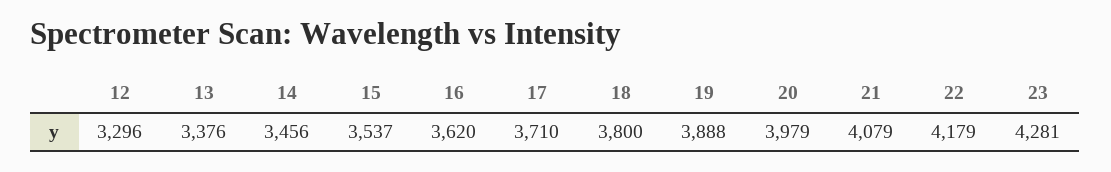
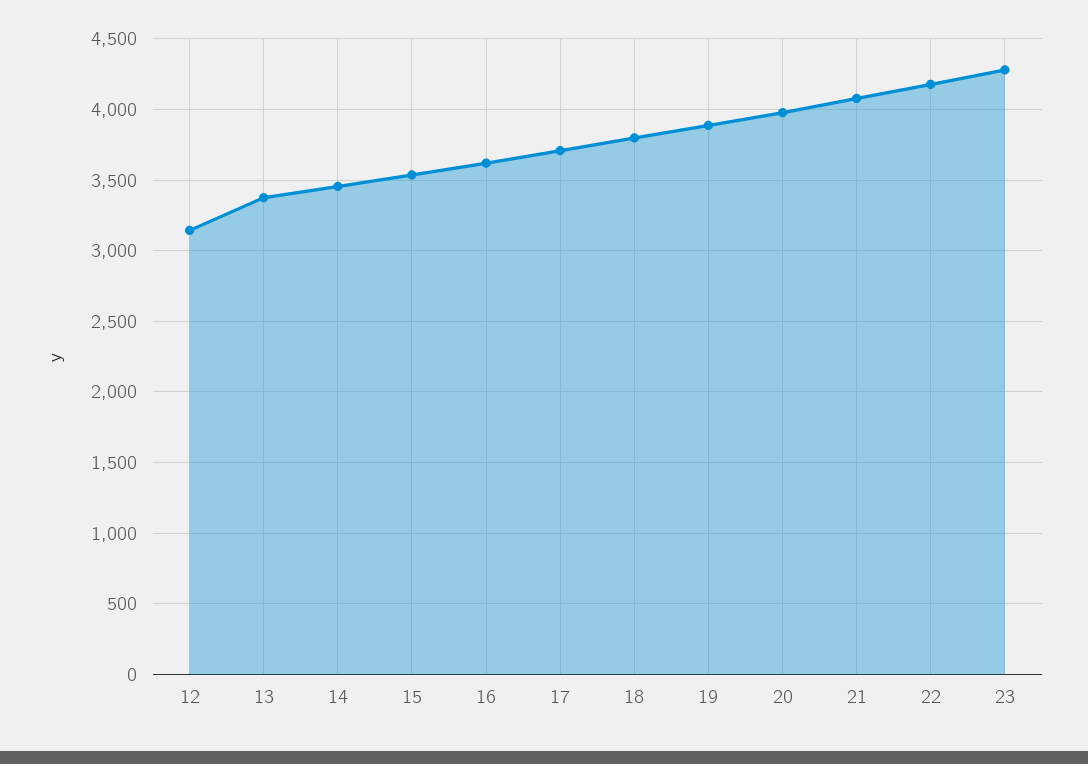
12: 3296 -> 3150

